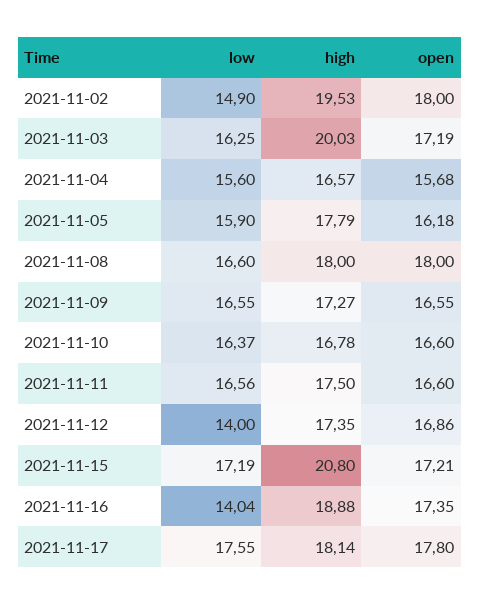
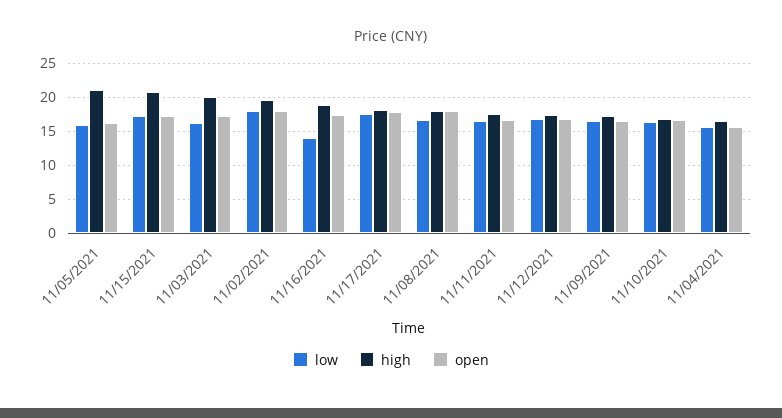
low, 2021-11-02: 14.9 -> 18
high, 2021-11-05: 17.79 -> 21
low, 2021-11-12: 14 -> 17

